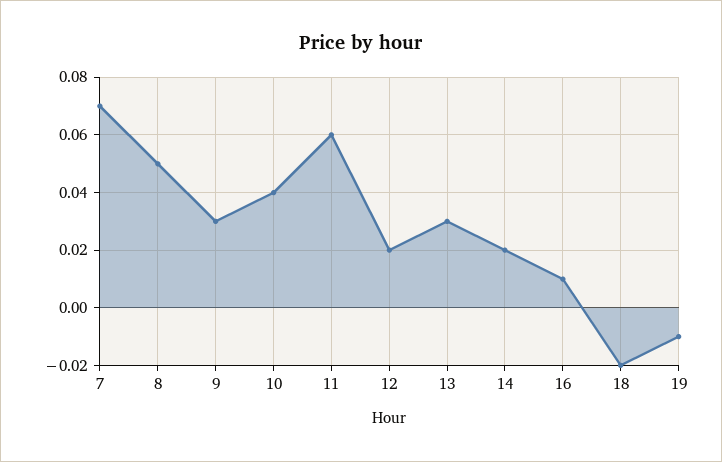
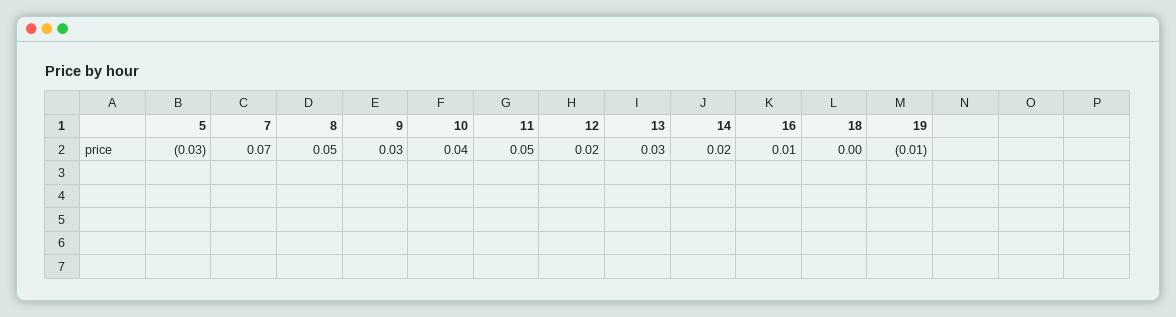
11: 0.06 -> 0.05
18: -0.02 -> 0
5: none -> -0.03

